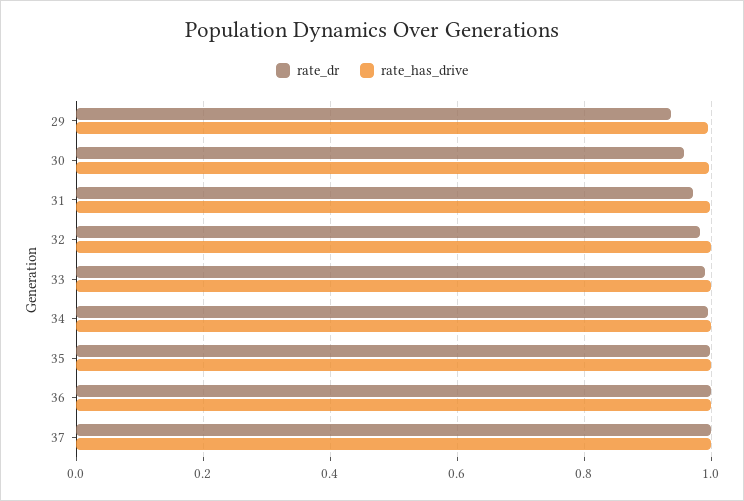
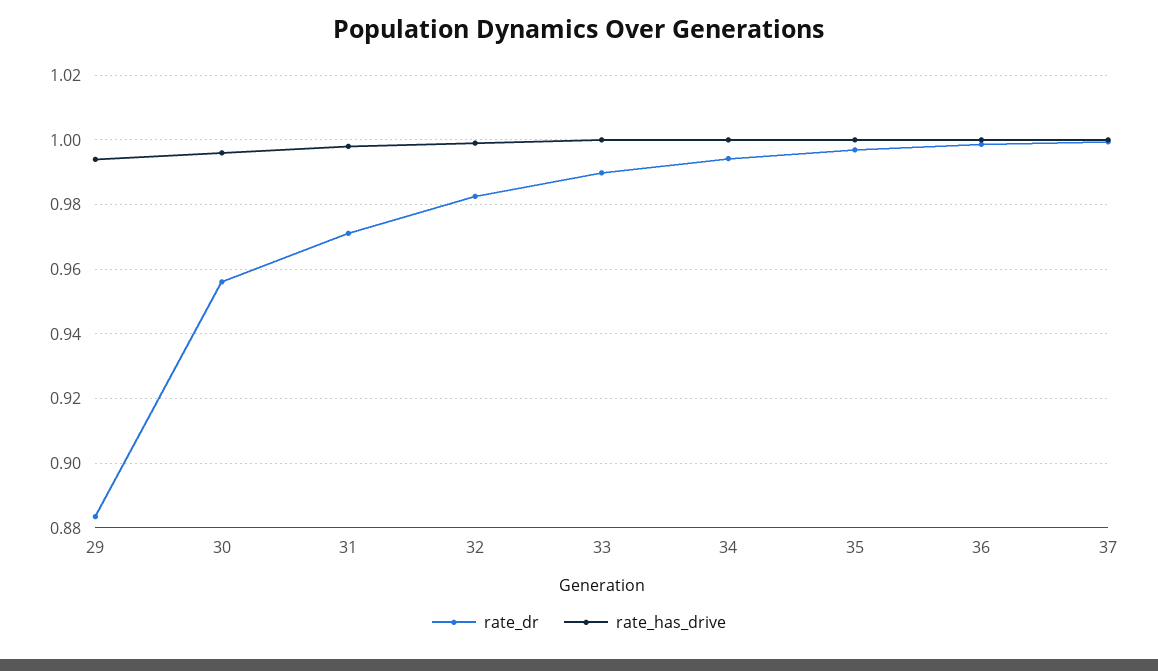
rate_dr, 29: 0.94 -> 0.884

